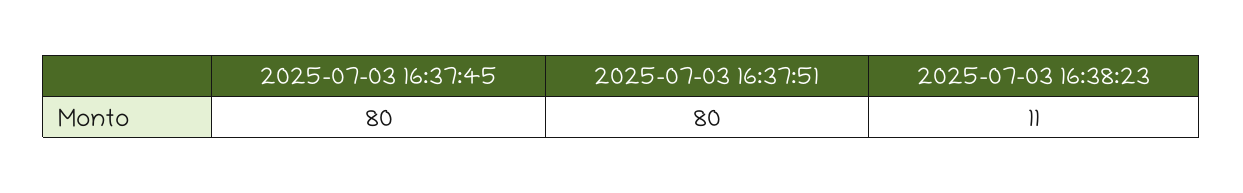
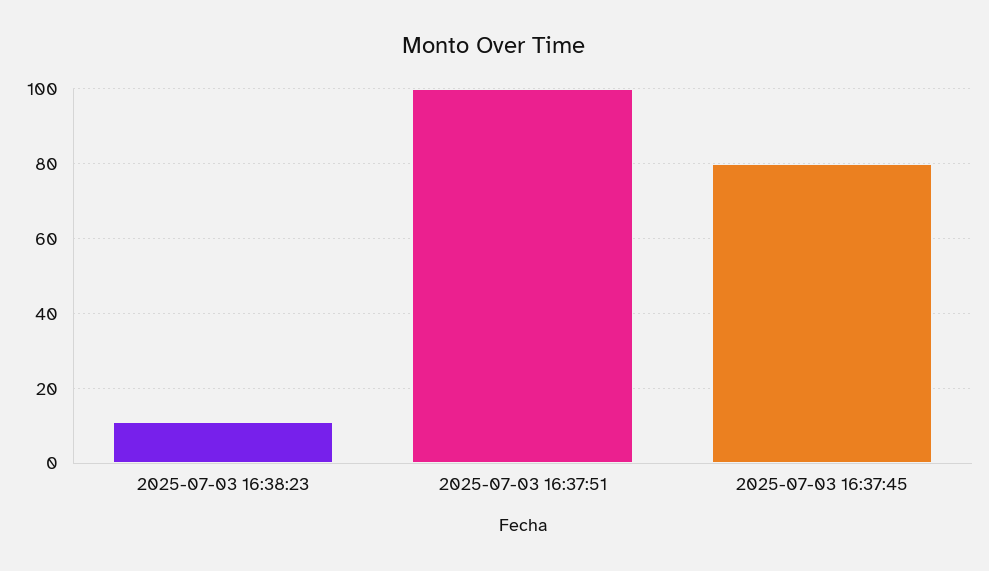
2025-07-03 16:37:51: 80 -> 100

